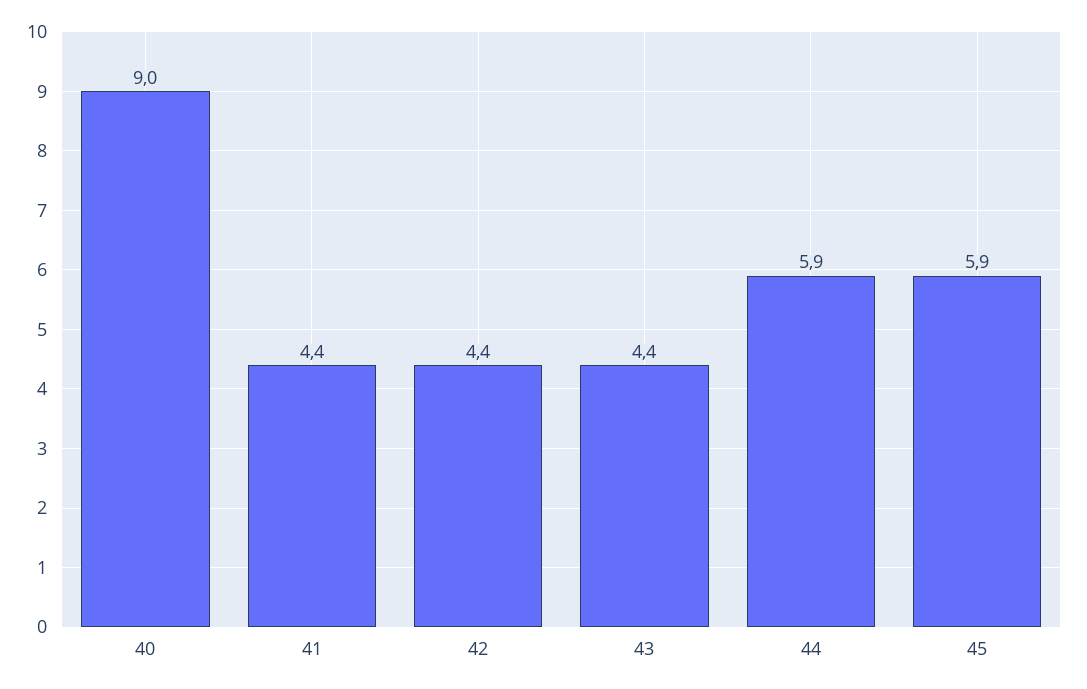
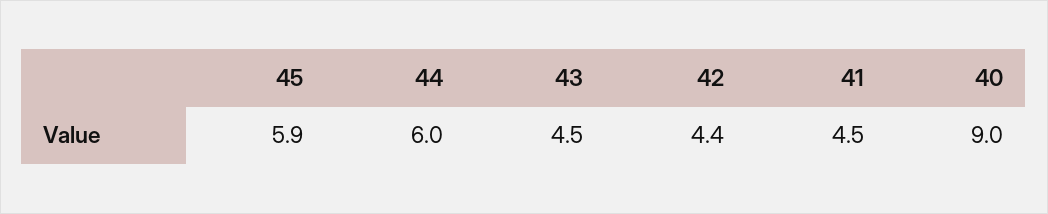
41: 4.4 -> 4.5
43: 4.4 -> 4.5
44: 5.9 -> 6

